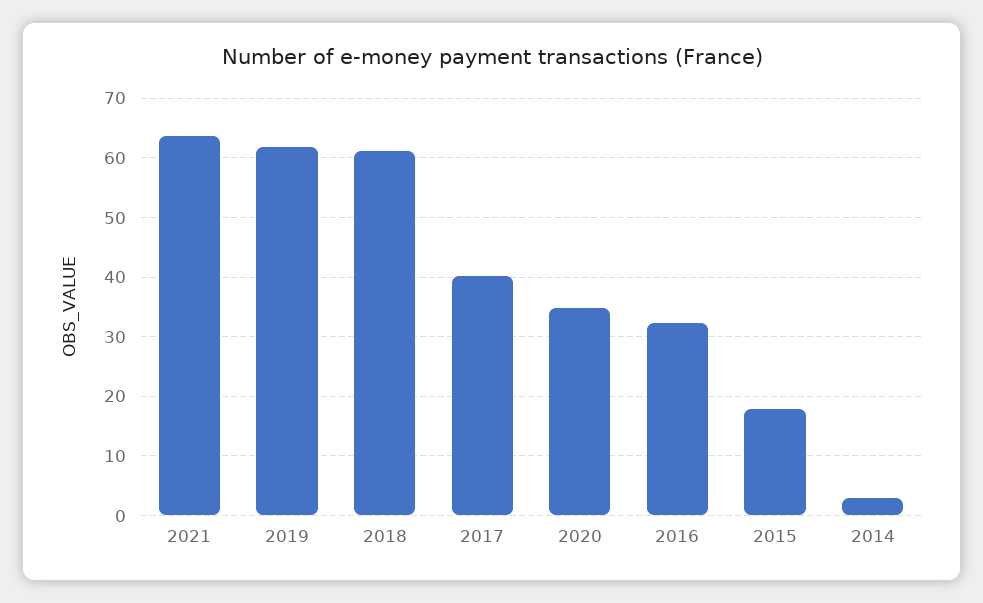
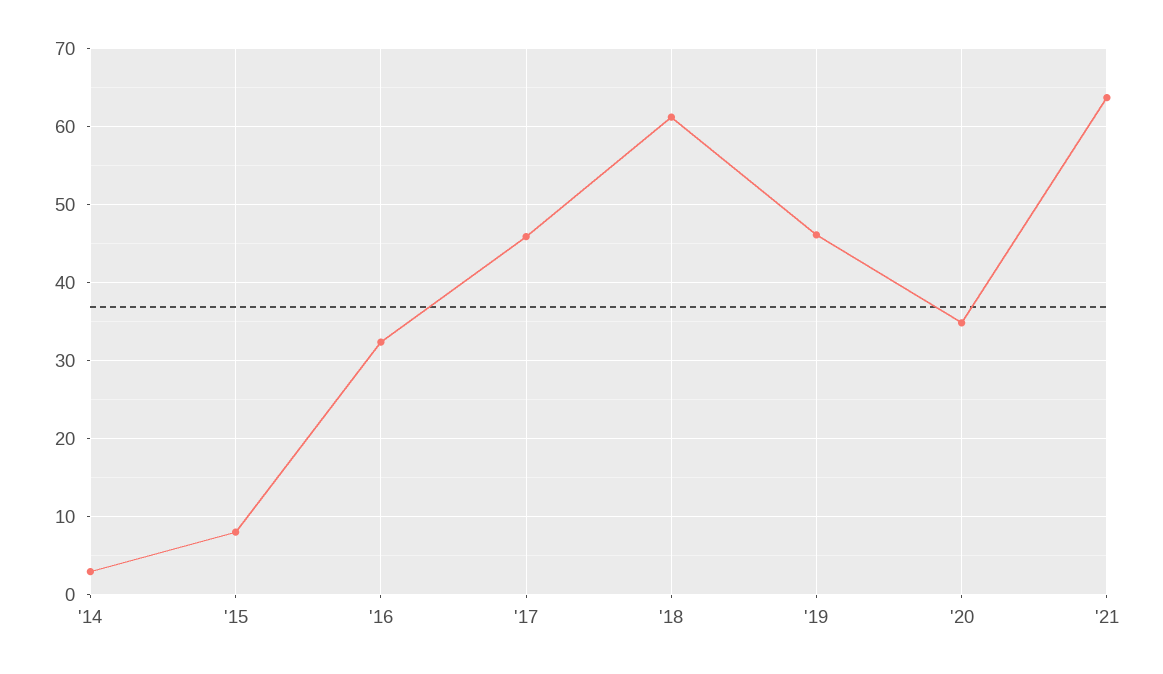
2019: 62 -> 46
2017: 40 -> 46
2015: 18 -> 8

